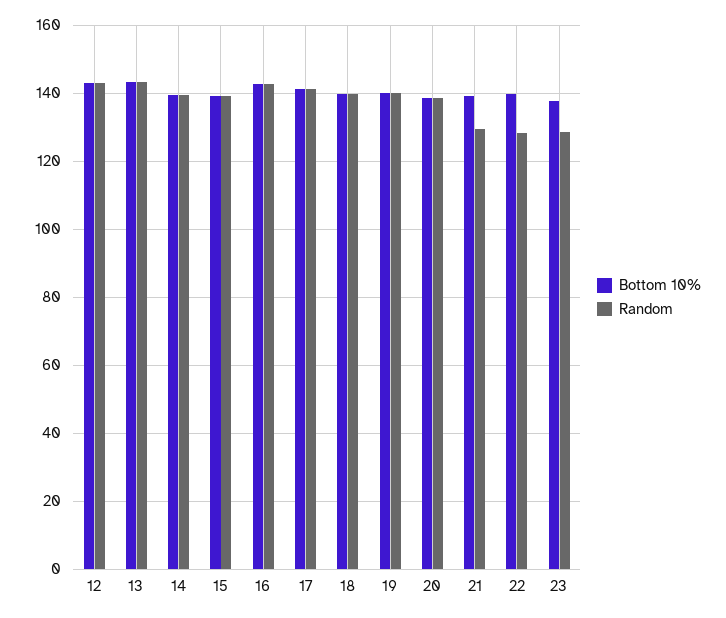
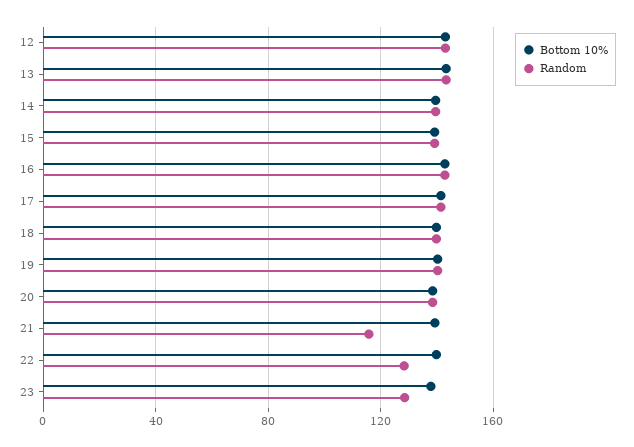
Random, 21: 130 -> 115

